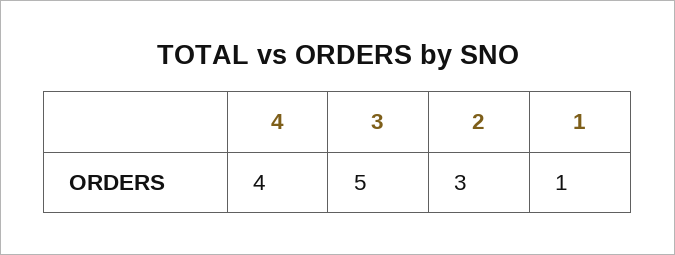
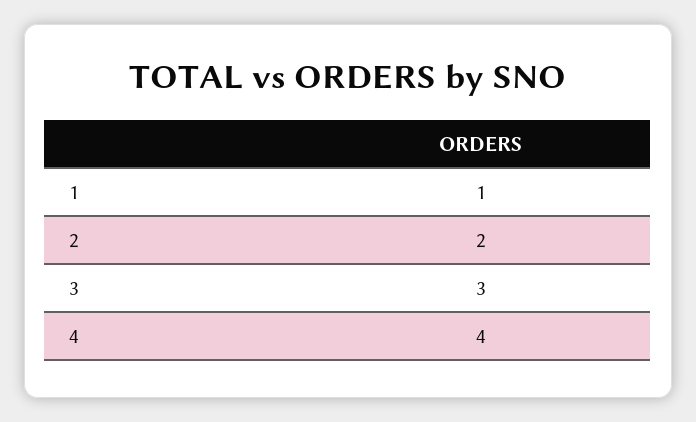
3: 5 -> 3
2: 3 -> 2

